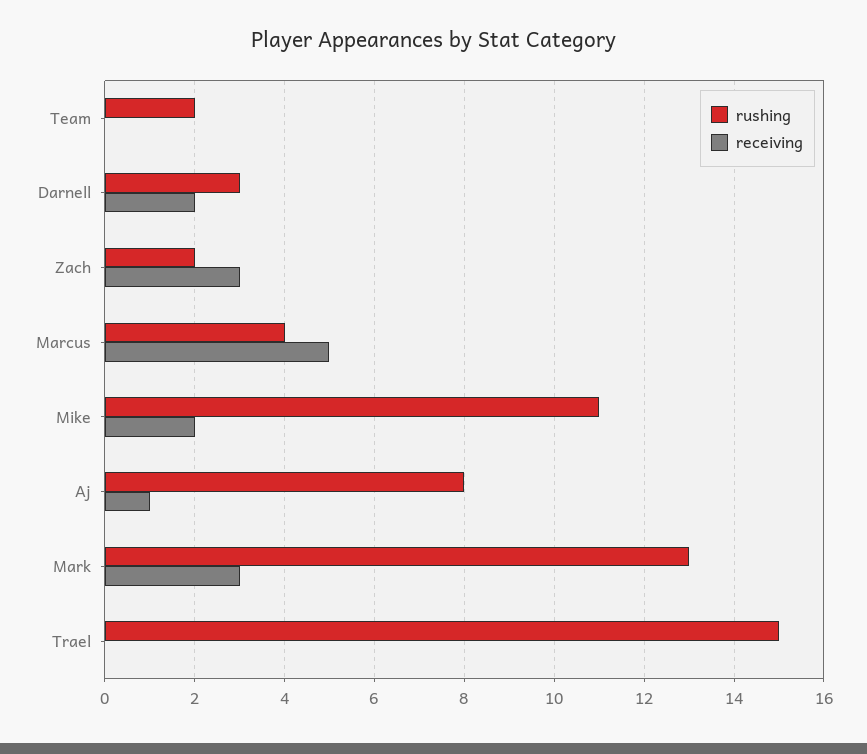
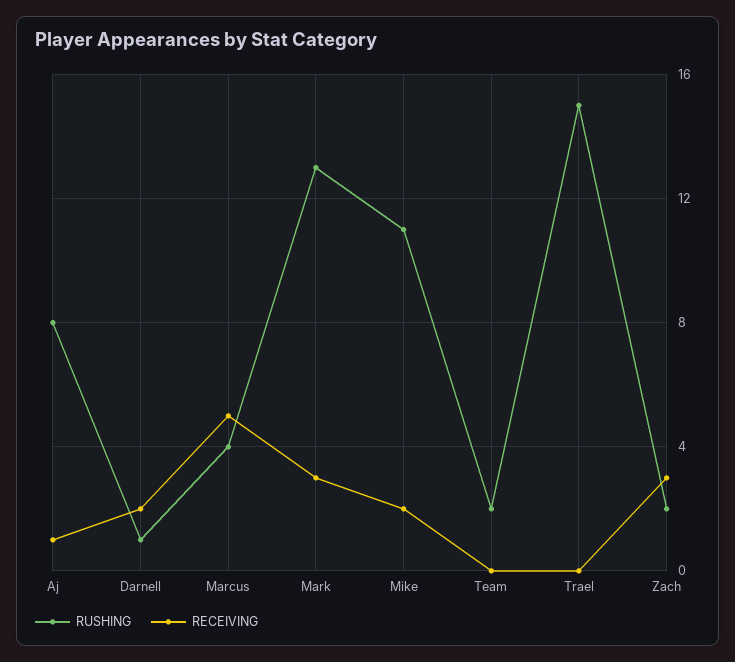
rushing, Darnell: 3 -> 1

